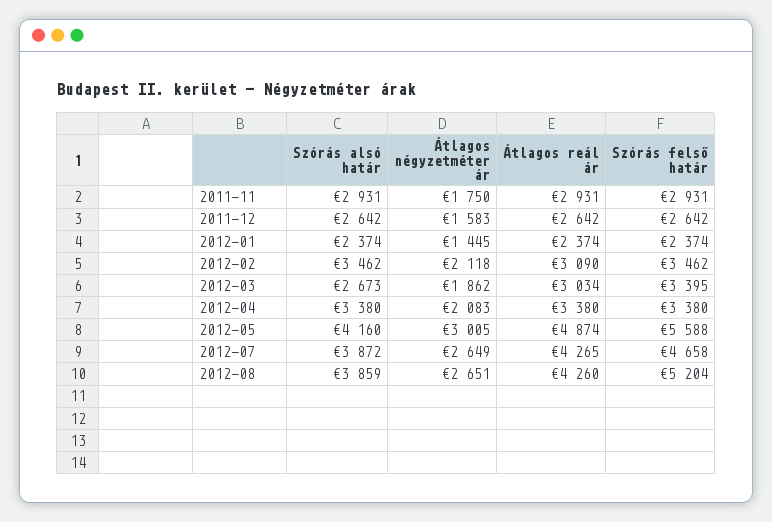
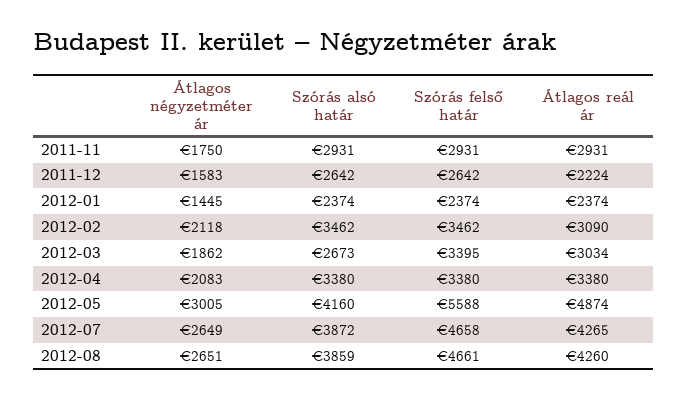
Átlagos reál ár, 2011-12: 2642 -> 2224
Szórás felső határ, 2012-08: 5204 -> 4661

